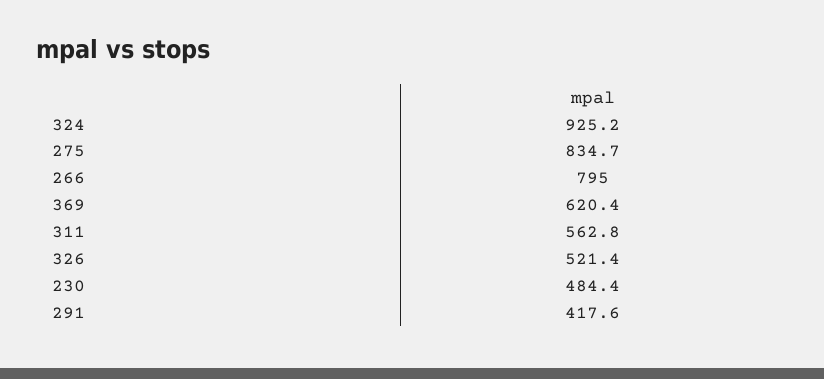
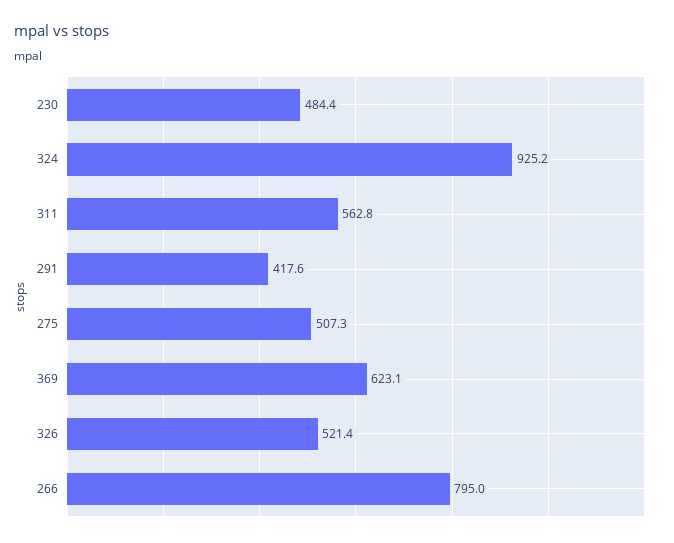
275: 834.7 -> 507.3
369: 620.4 -> 623.1

